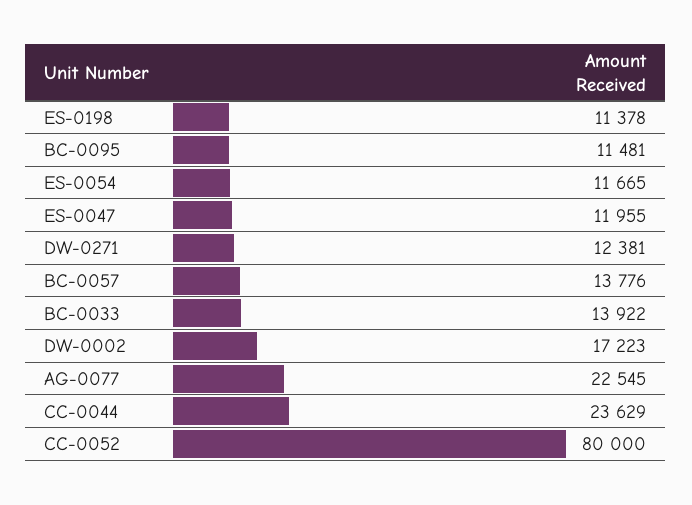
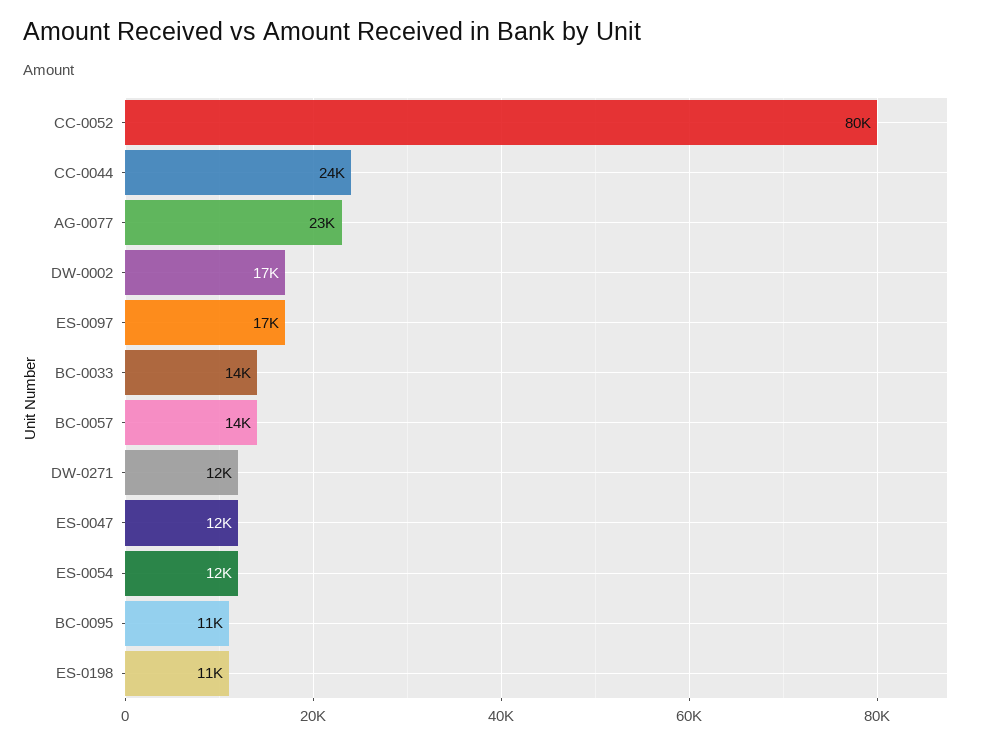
ES-0097: none -> 17000

